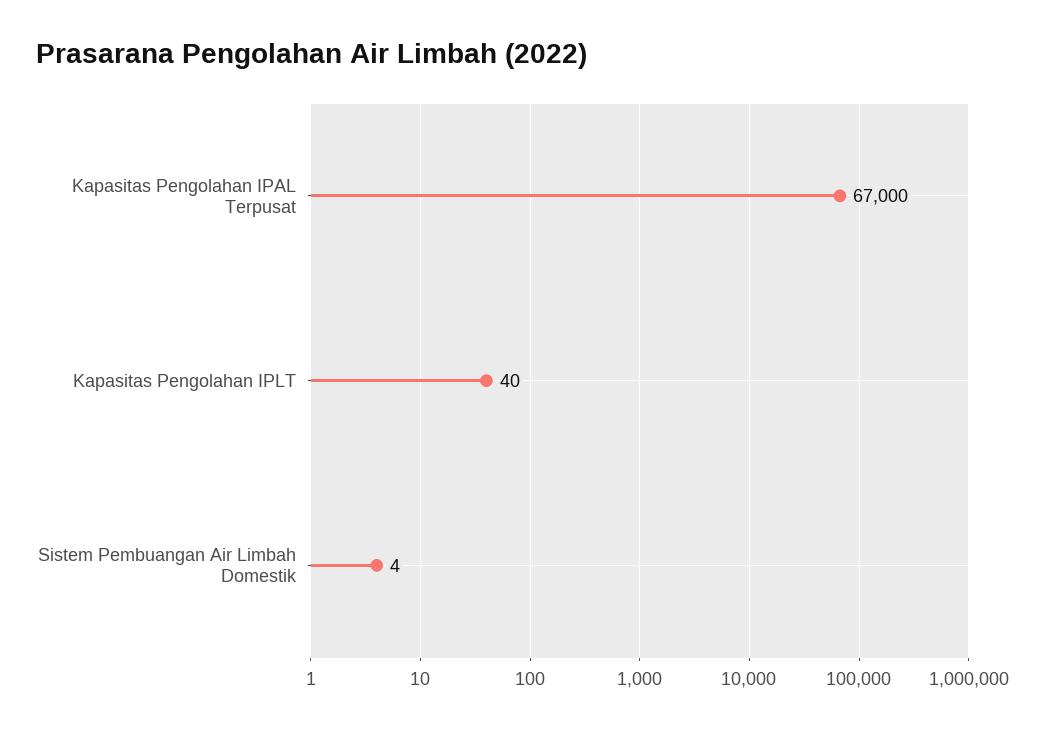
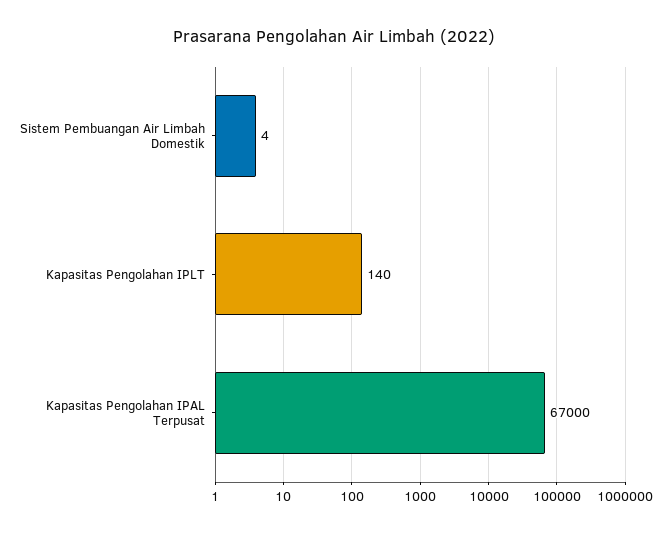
Kapasitas Pengolahan IPLT: 40 -> 140

